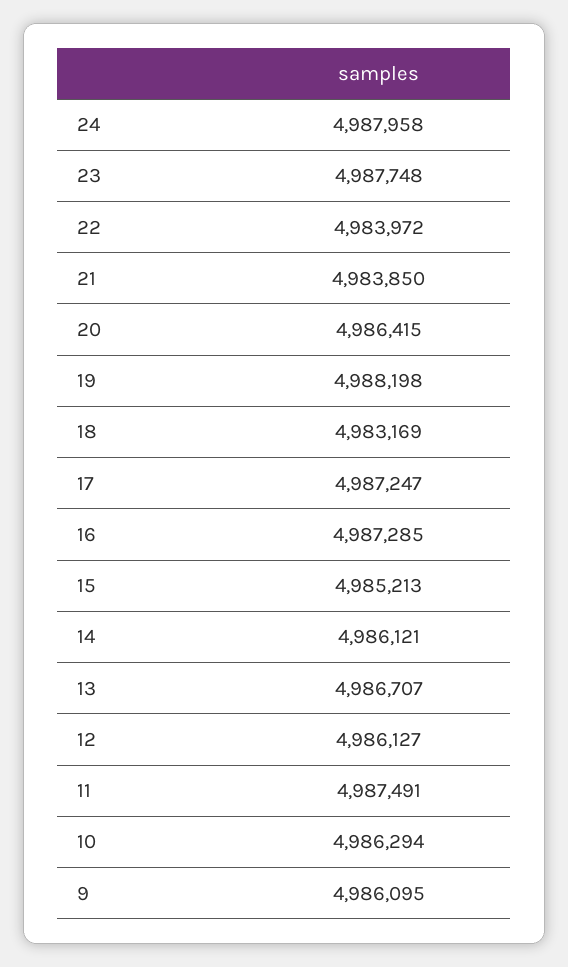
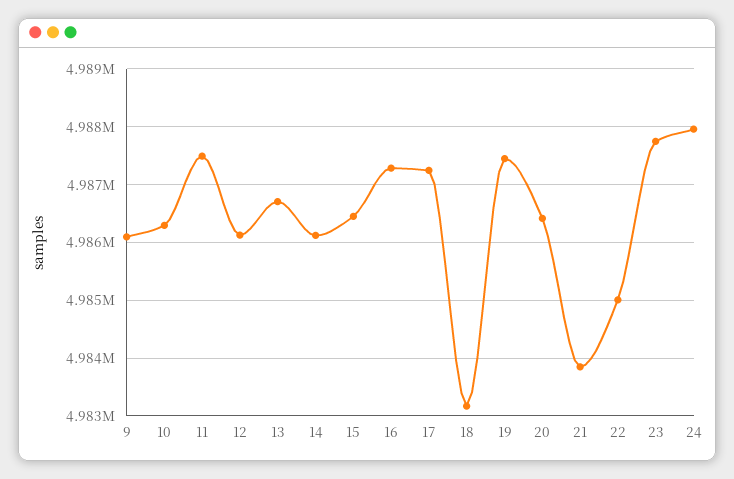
22: 4983972 -> 4985000
19: 4988198 -> 4987400
15: 4985213 -> 4986400

